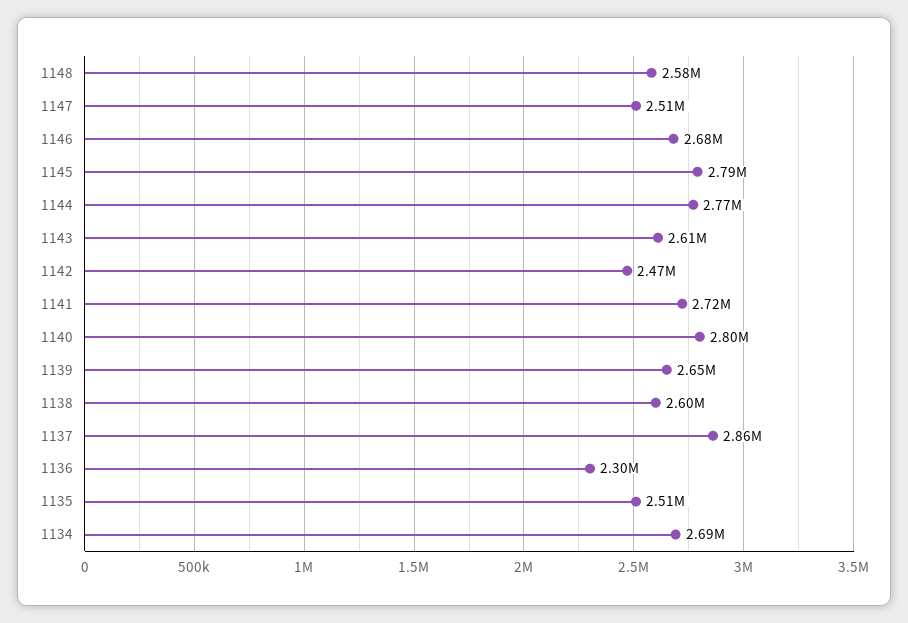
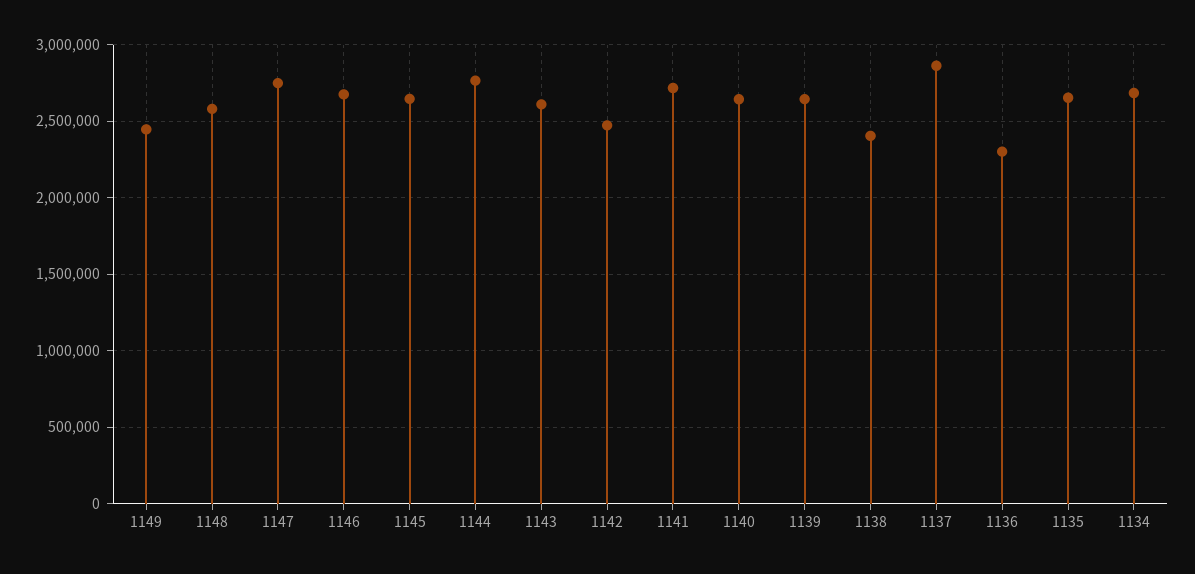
1147: 2510000 -> 2750000
1145: 2790000 -> 2650000
1140: 2800000 -> 2650000
1138: 2600000 -> 2400000
1135: 2510000 -> 2650000
1149: none -> 2450000

